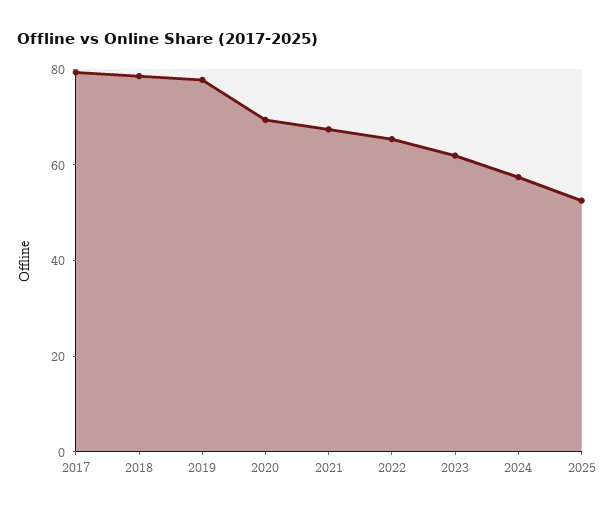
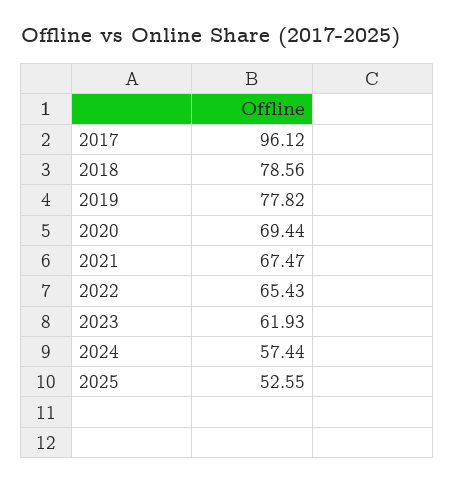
2017: 80 -> 96.12

